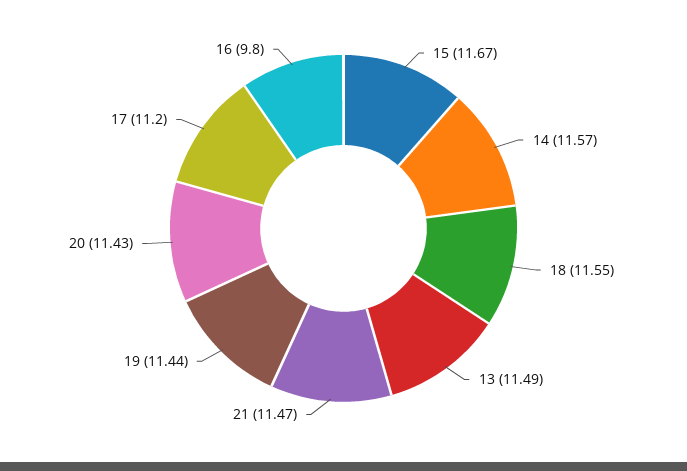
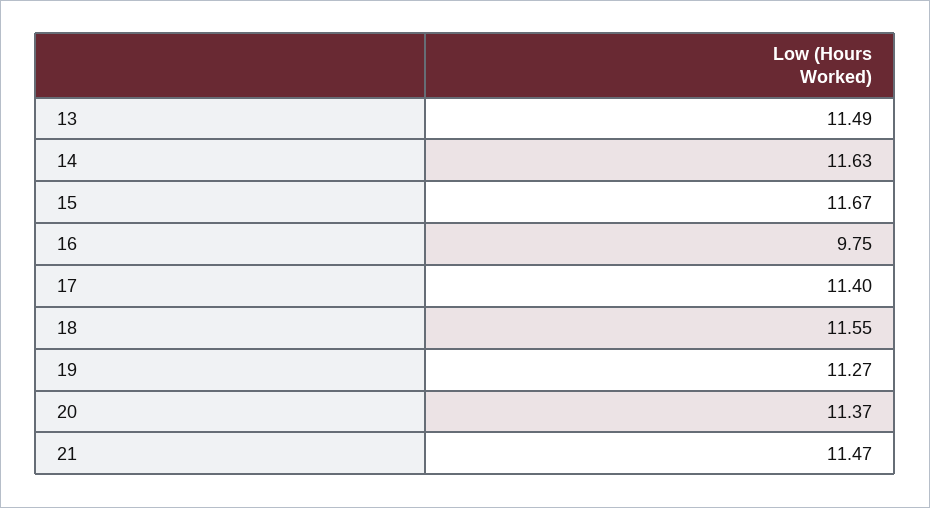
14: 11.57 -> 11.63
19: 11.44 -> 11.27
20: 11.43 -> 11.37
17: 11.2 -> 11.4
16: 9.8 -> 9.75

